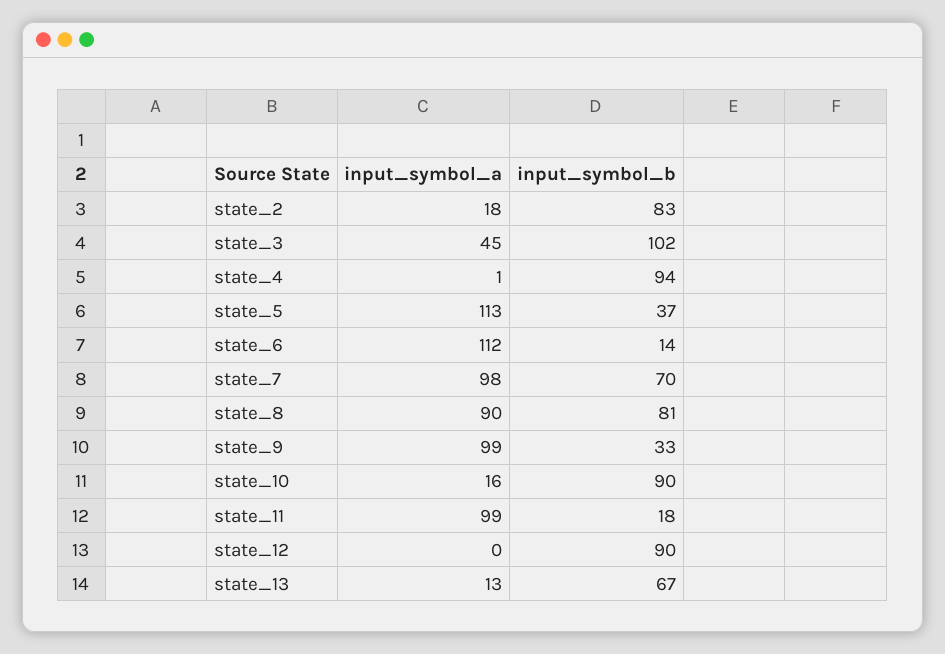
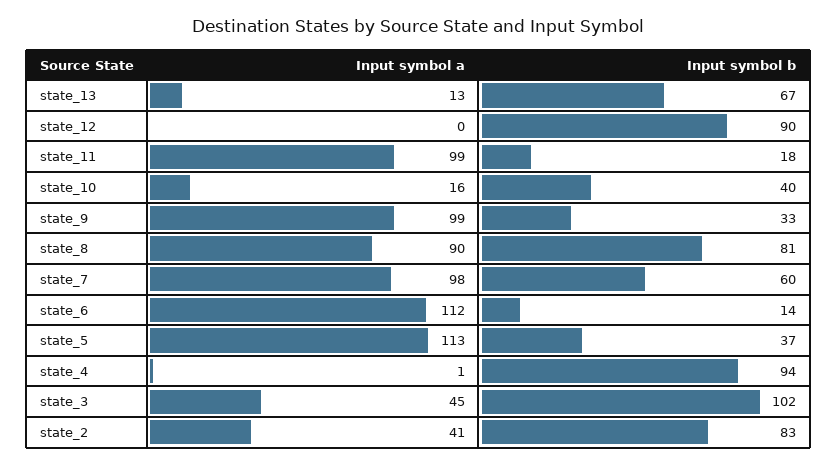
input_symbol_a, state_2: 18 -> 41
input_symbol_b, state_7: 70 -> 60
input_symbol_b, state_10: 90 -> 40

